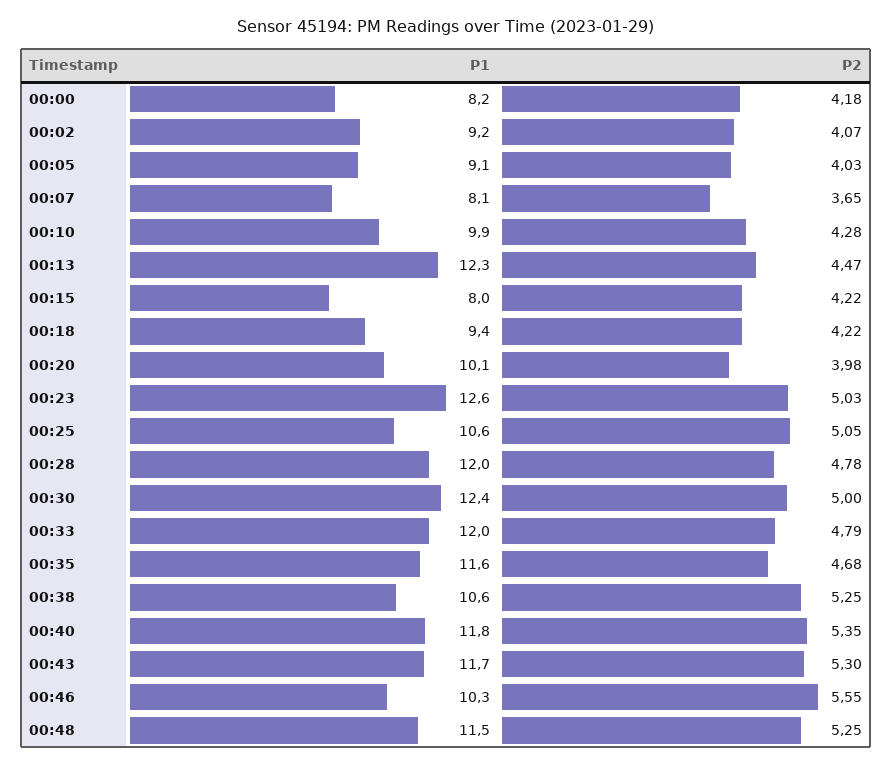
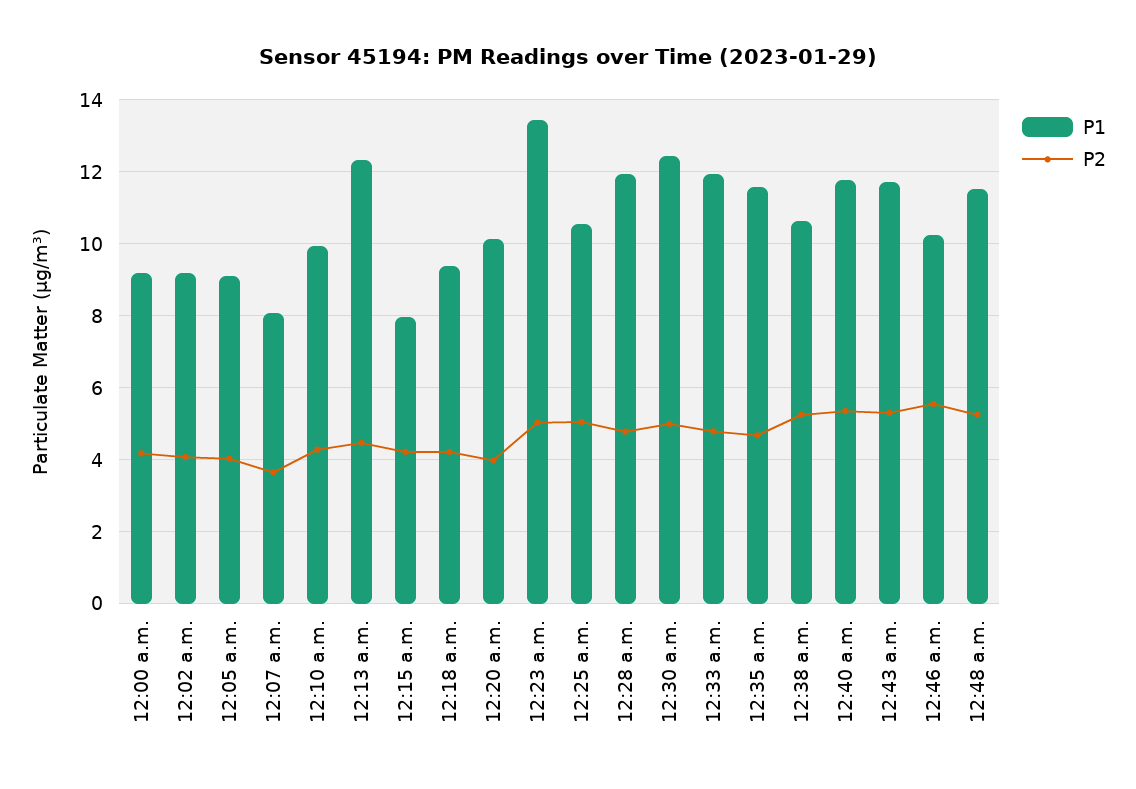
P1, 00:00: 8.2 -> 9.2
P1, 00:23: 12.6 -> 13.4

